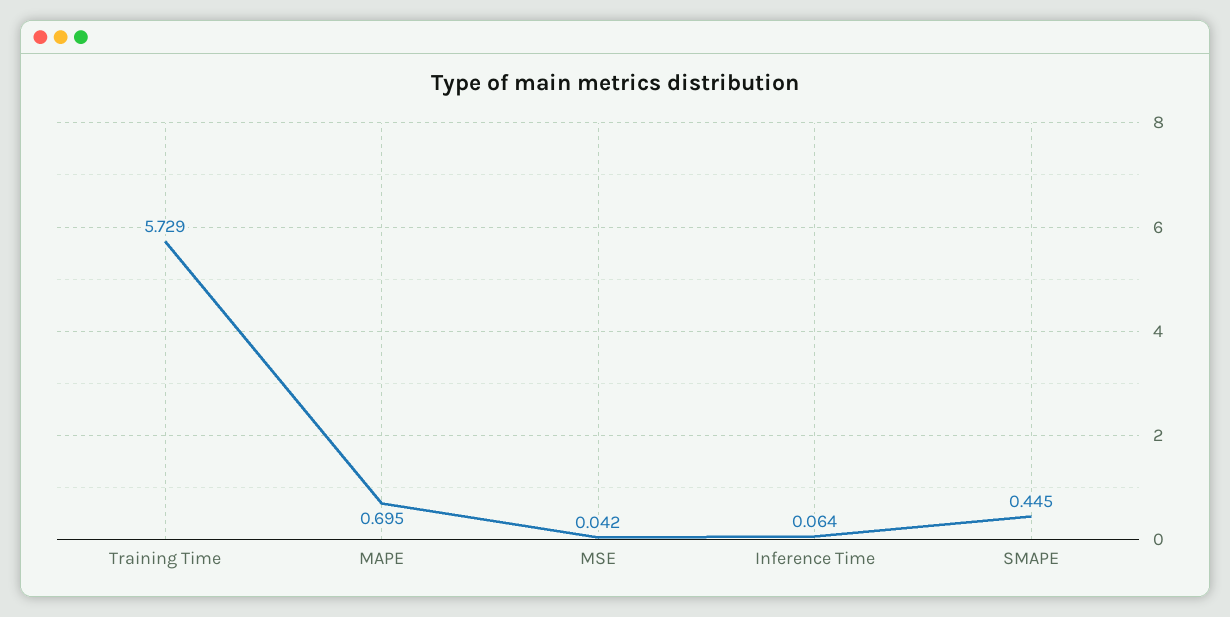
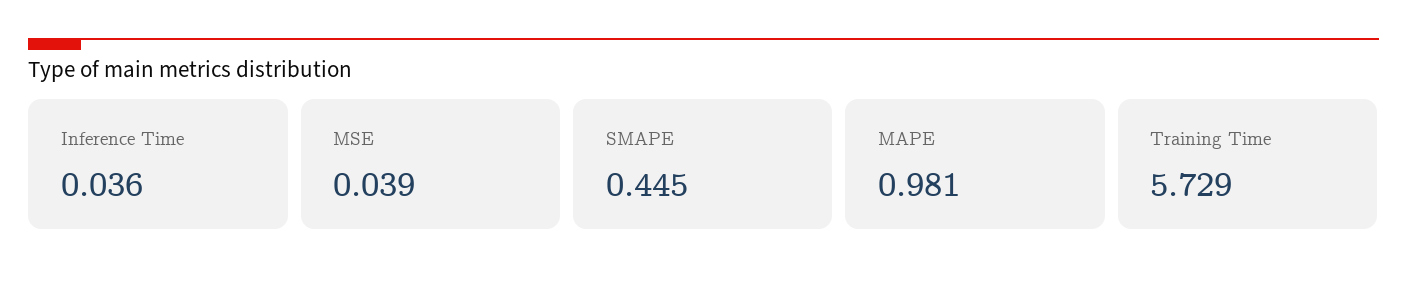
MAPE: 0.695 -> 0.981
MSE: 0.042 -> 0.039
Inference Time: 0.064 -> 0.036

